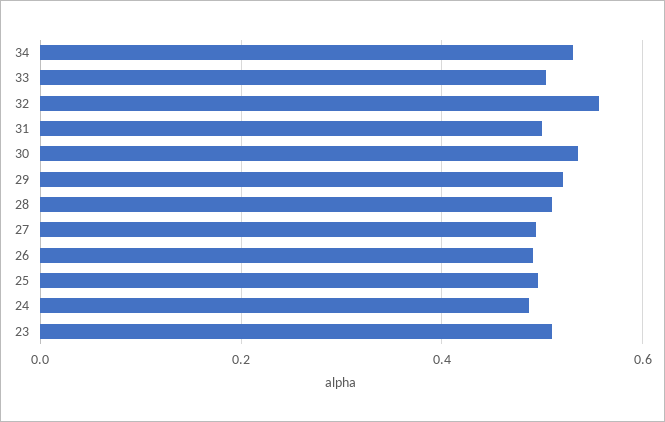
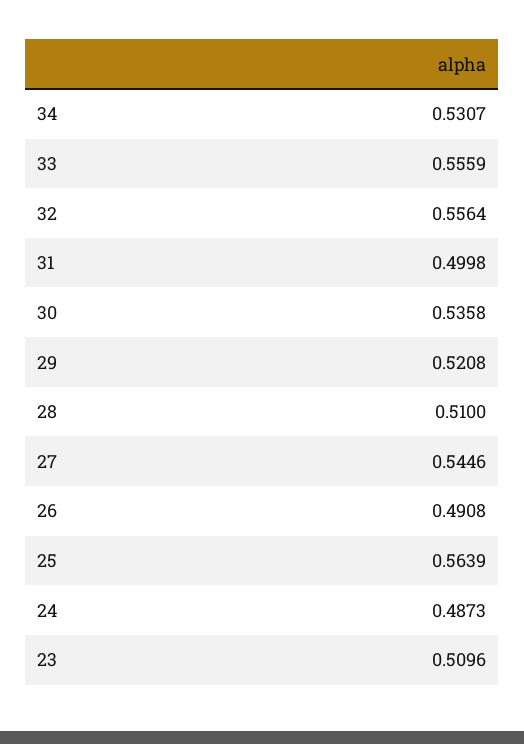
33: 0.5 -> 0.5559
27: 0.5 -> 0.5446
25: 0.5 -> 0.5639

